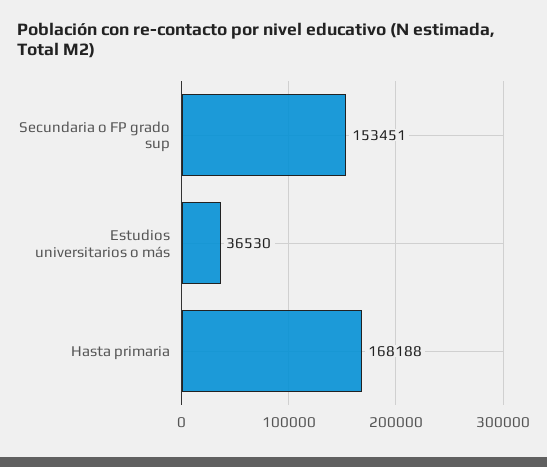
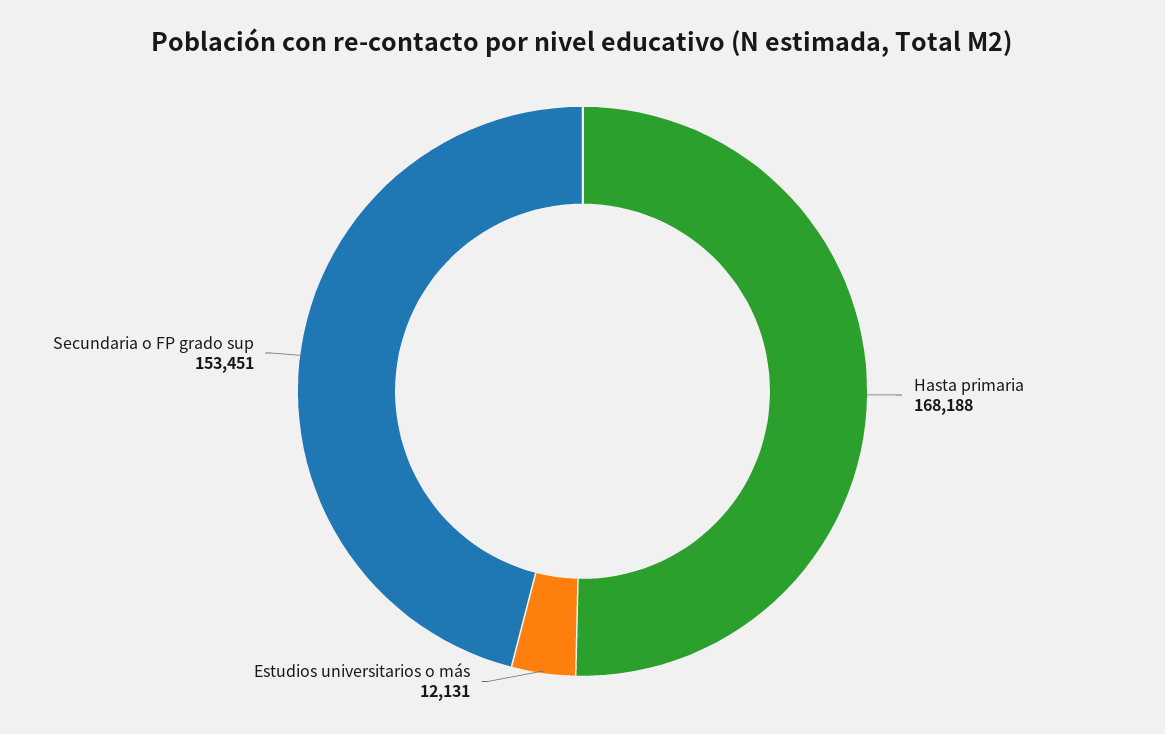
Estudios universitarios o más: 36530 -> 12131

